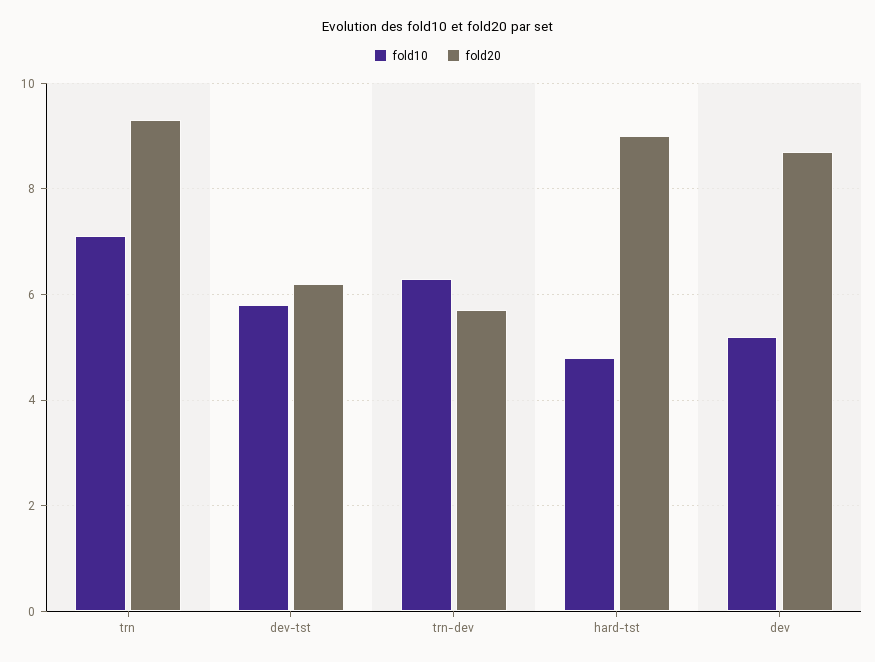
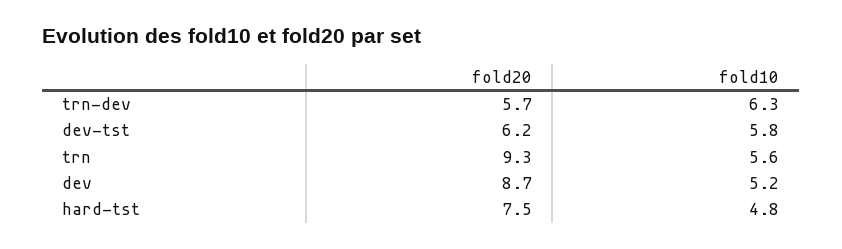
fold10, trn: 7 -> 5.6
fold20, hard-tst: 9 -> 7.5

